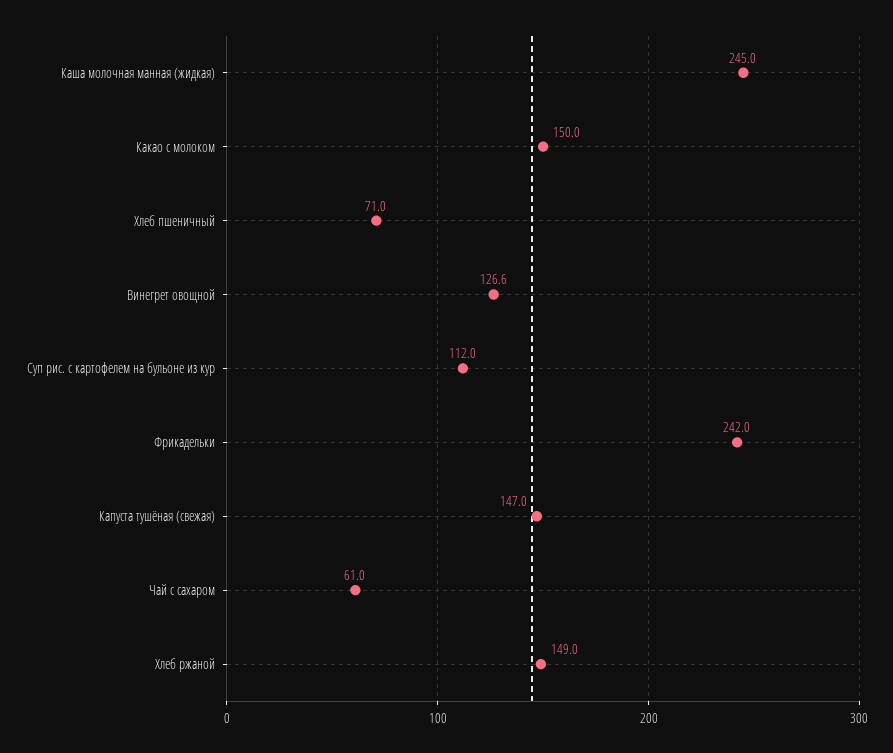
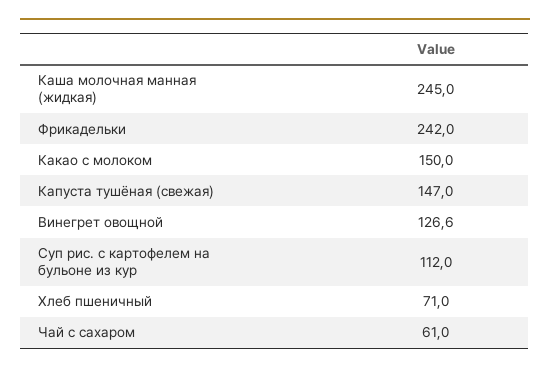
Хлеб ржаной: 149 -> none

